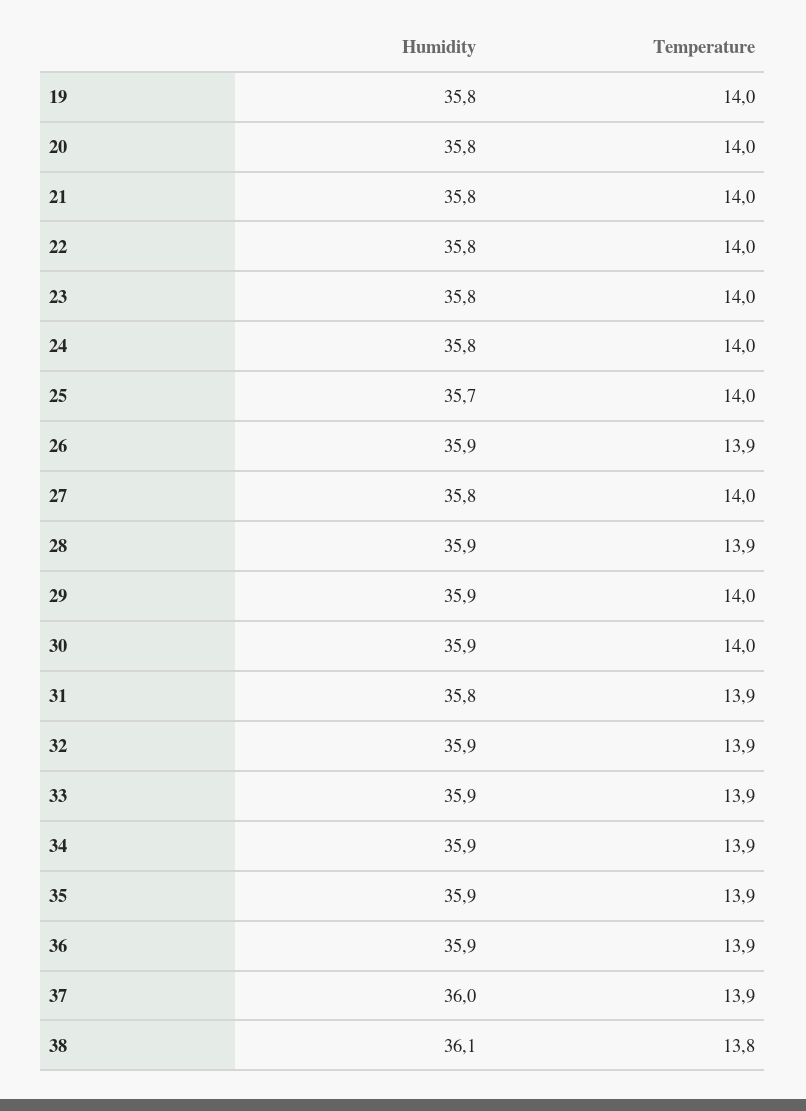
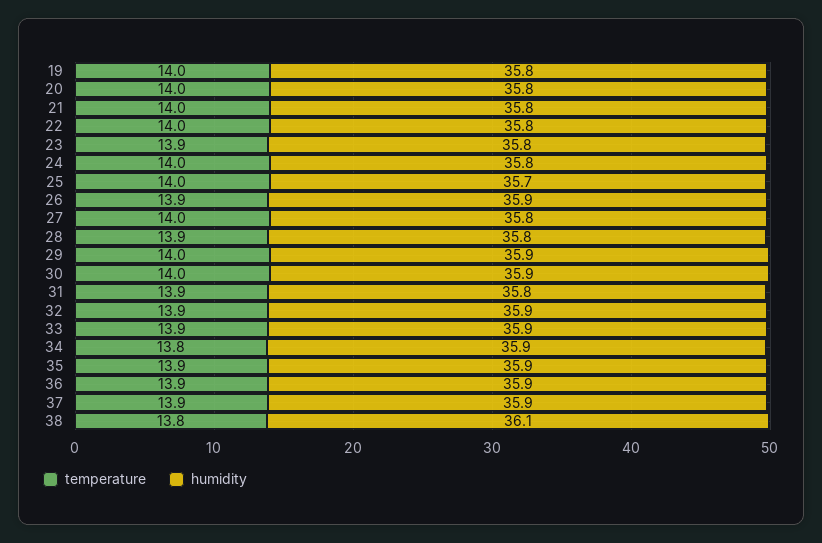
Temperature, 23: 14 -> 13.9
Humidity, 28: 35.9 -> 35.8
Temperature, 34: 13.9 -> 13.8
Humidity, 37: 36 -> 35.9

